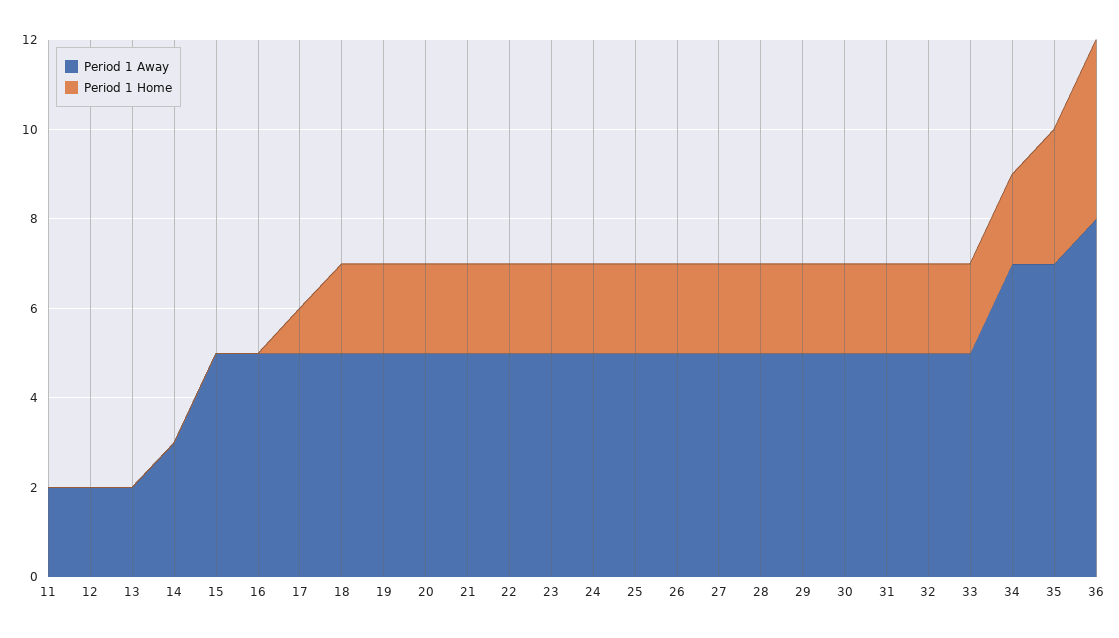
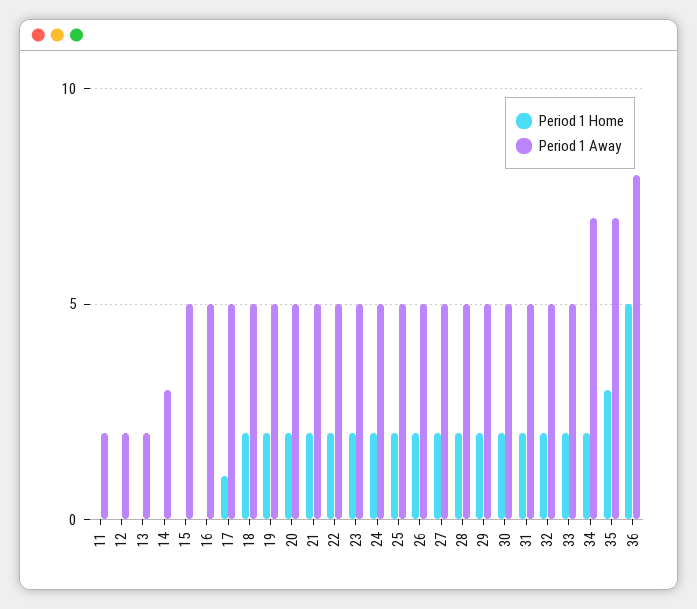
Period 1 Home, 36: 4 -> 5

